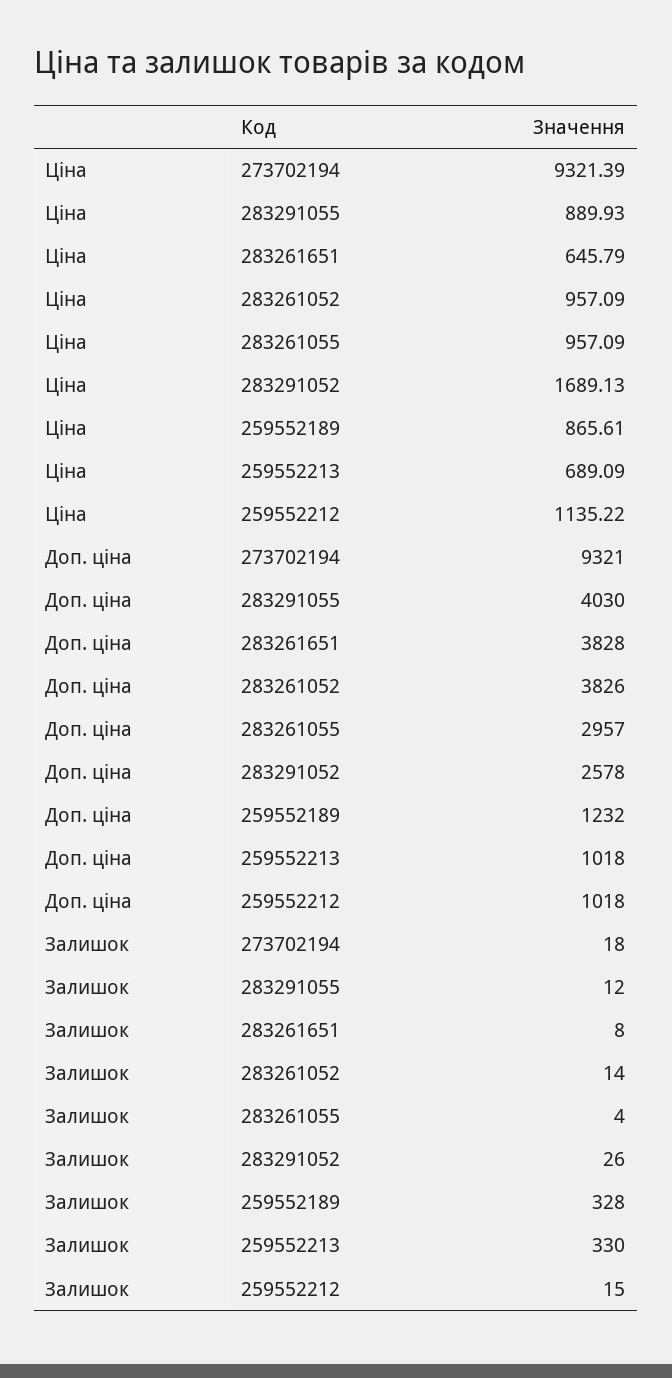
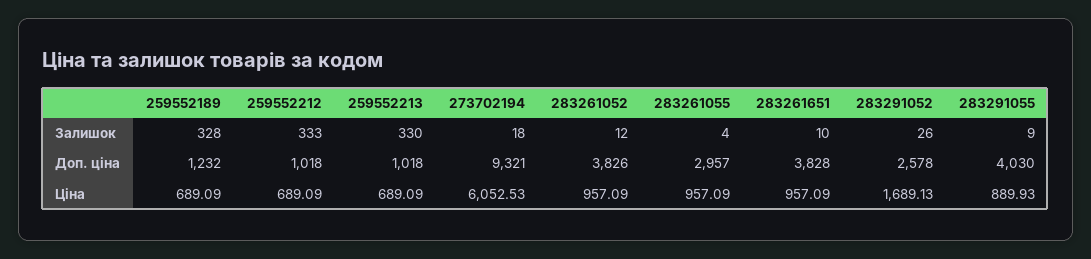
Ціна, 273702194: 9321.39 -> 6052.53
Ціна, 283261651: 645.79 -> 957.09
Ціна, 259552189: 865.61 -> 689.09
Ціна, 259552212: 1135.22 -> 689.09
Залишок, 283291055: 12 -> 9
Залишок, 283261651: 8 -> 10
Залишок, 283261052: 14 -> 12
Залишок, 259552212: 15 -> 333

